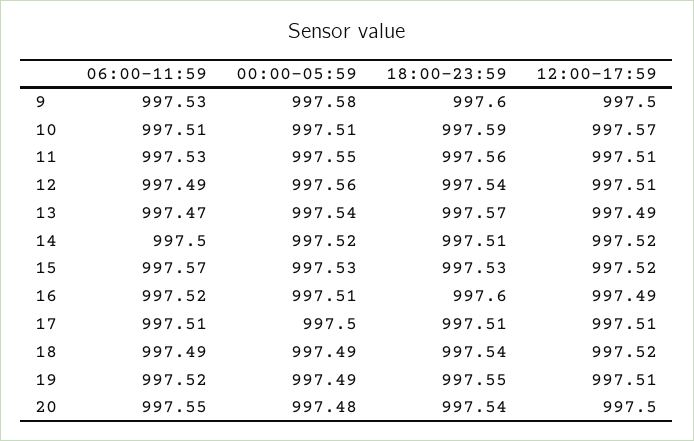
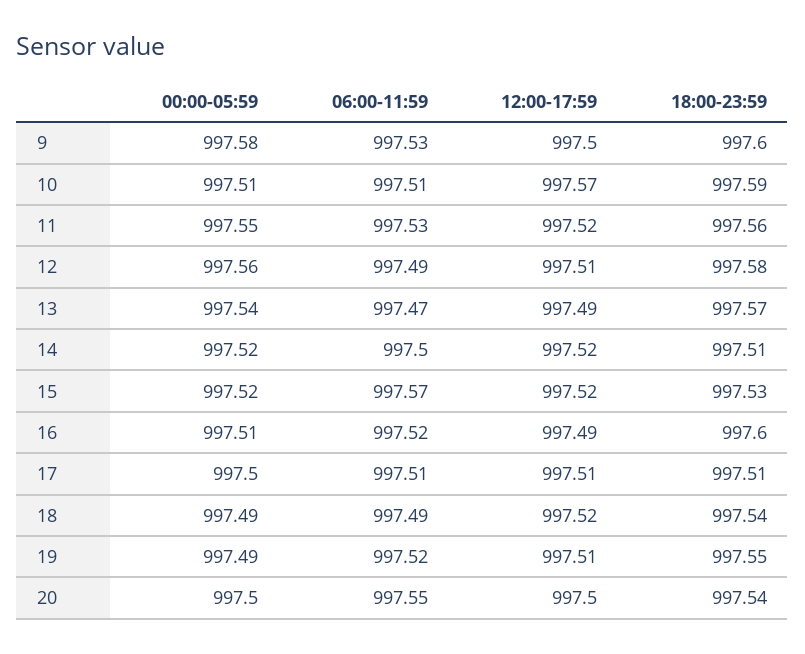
12:00-17:59, 11: 997.51 -> 997.52
18:00-23:59, 12: 997.54 -> 997.58
00:00-05:59, 15: 997.53 -> 997.52
00:00-05:59, 20: 997.48 -> 997.5

